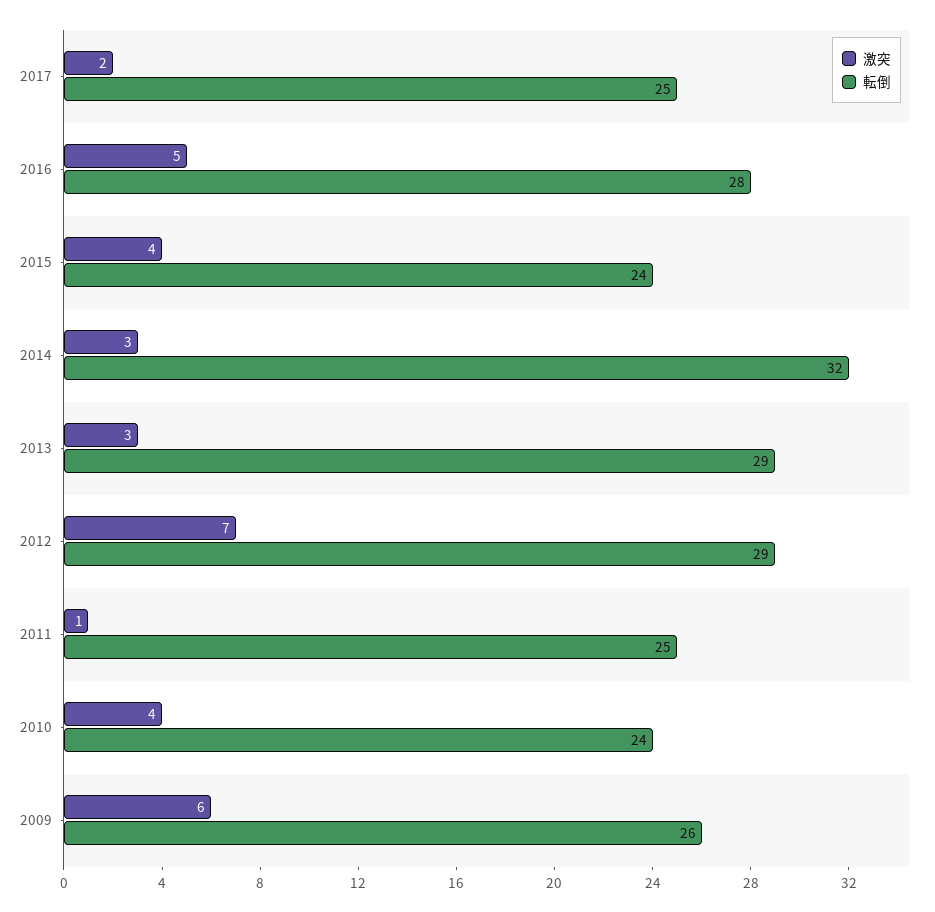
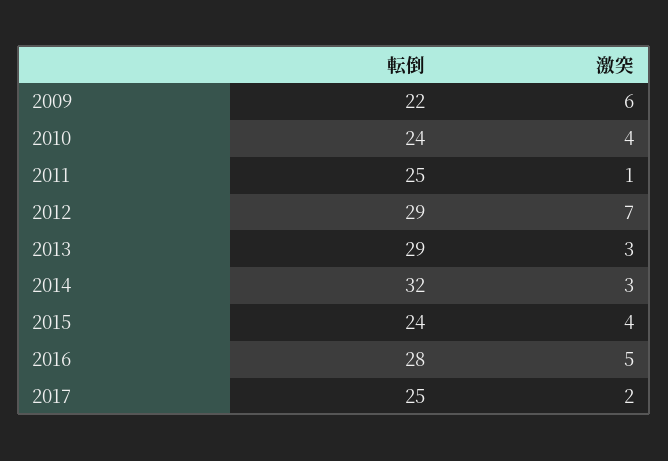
転倒, 2009: 26 -> 22

